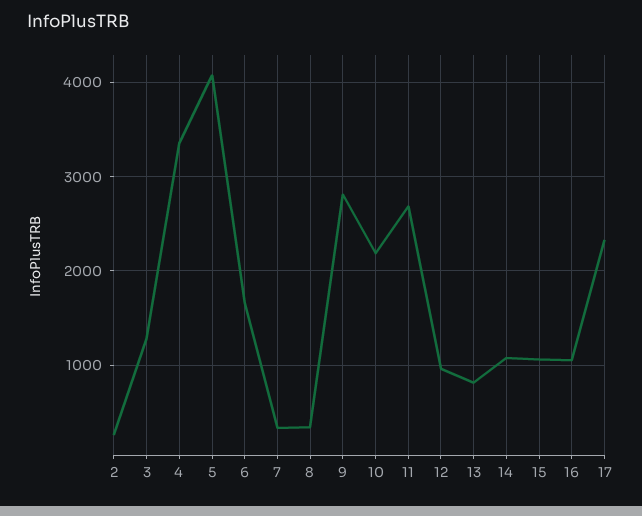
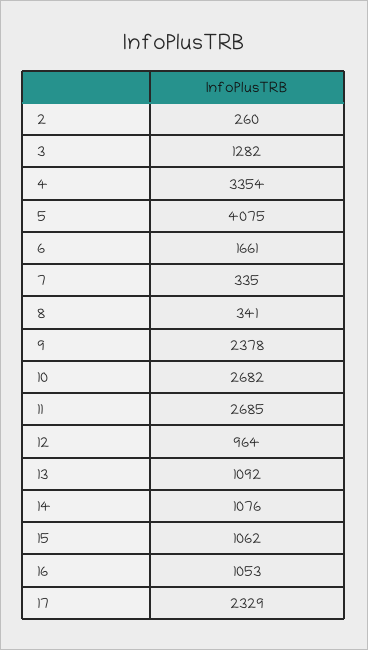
9: 2800 -> 2378
10: 2200 -> 2682
13: 800 -> 1092

